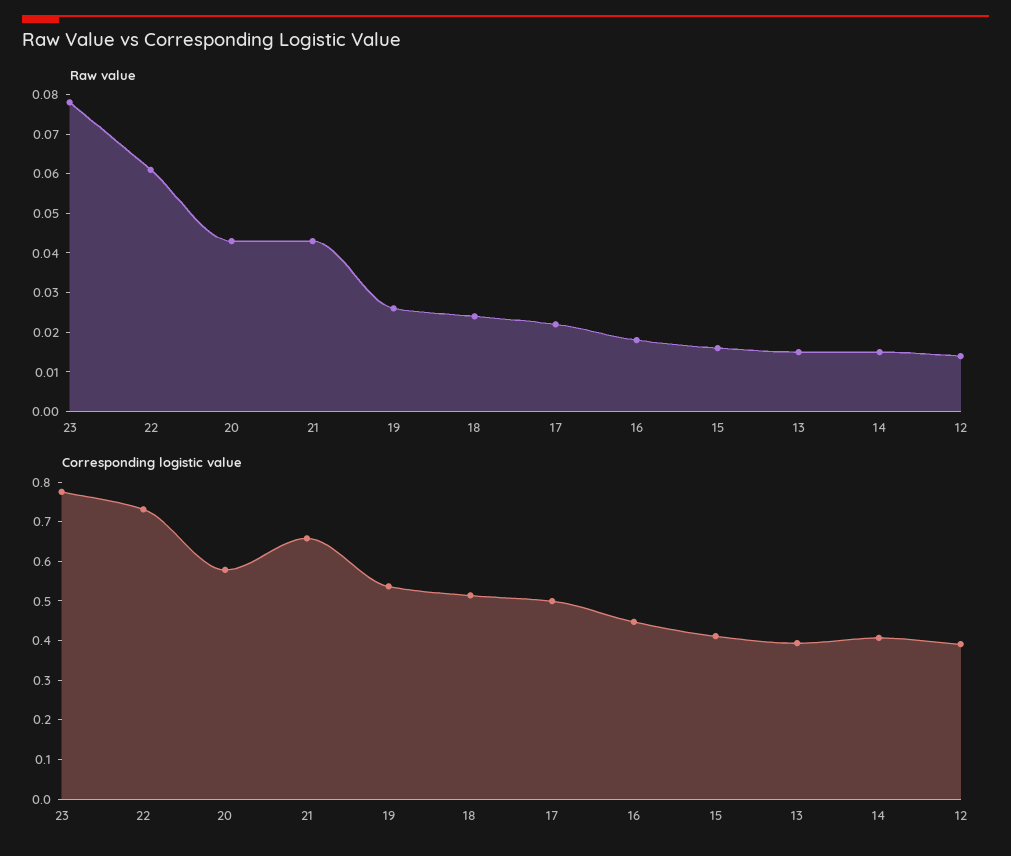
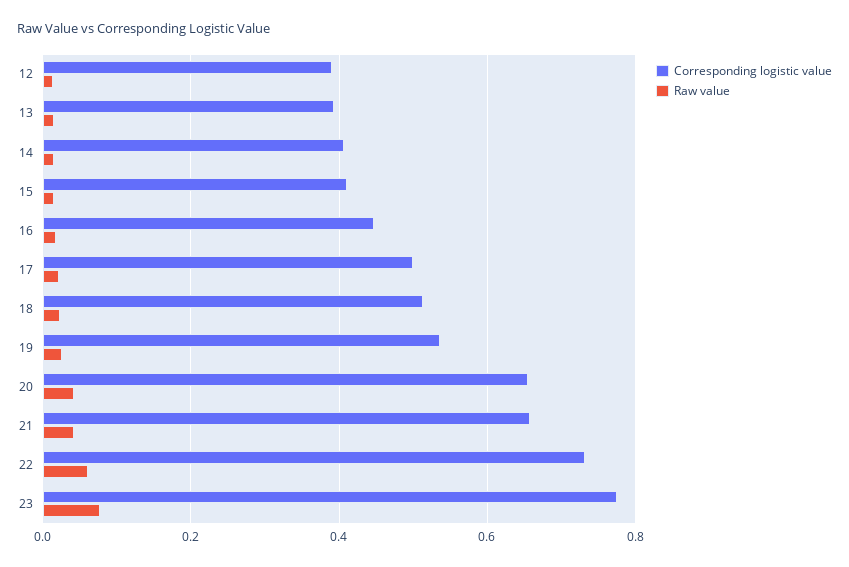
Corresponding logistic value, 20: 0.575 -> 0.66

